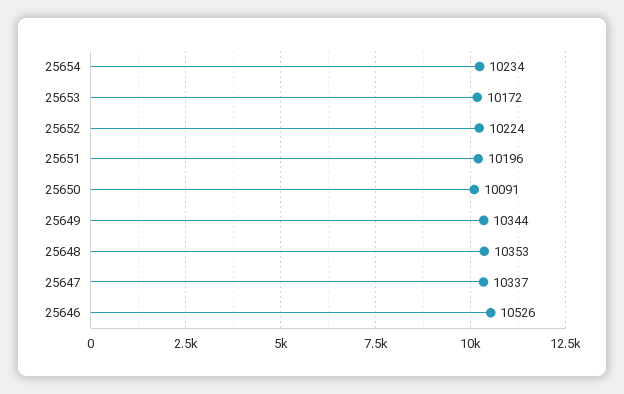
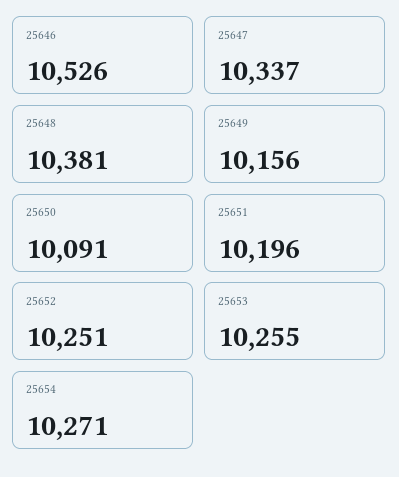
25654: 10234 -> 10271
25653: 10172 -> 10255
25652: 10224 -> 10251
25649: 10344 -> 10156
25648: 10353 -> 10381

